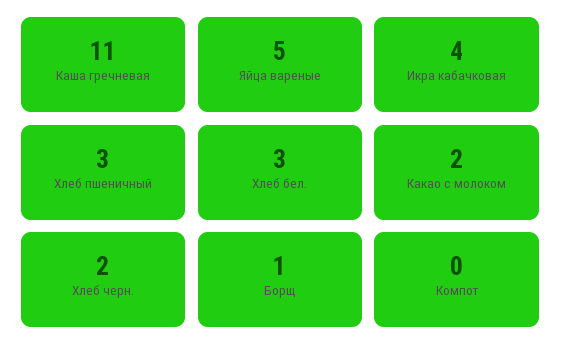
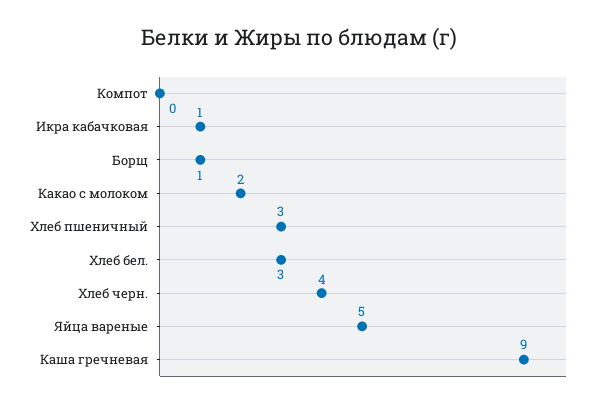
Каша гречневая: 11 -> 9
Икра кабачковая: 4 -> 1
Хлеб черн.: 2 -> 4

